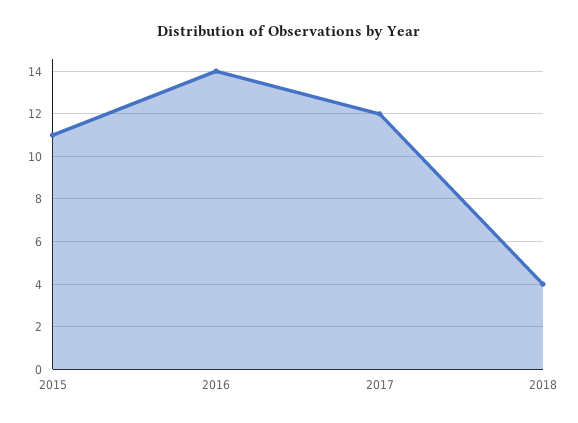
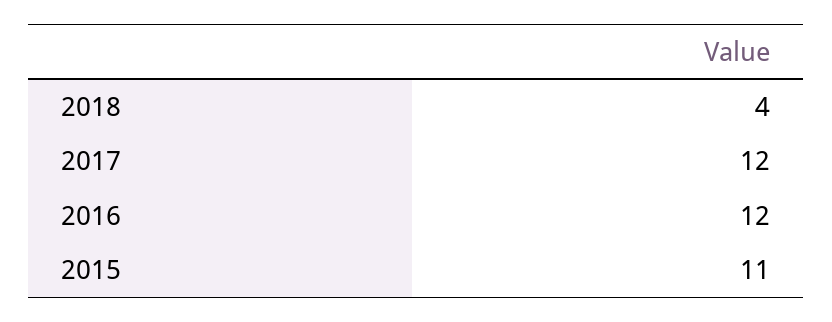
2016: 14 -> 12

